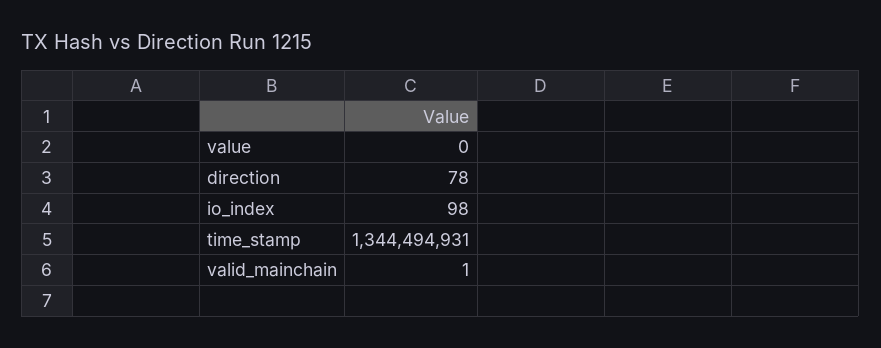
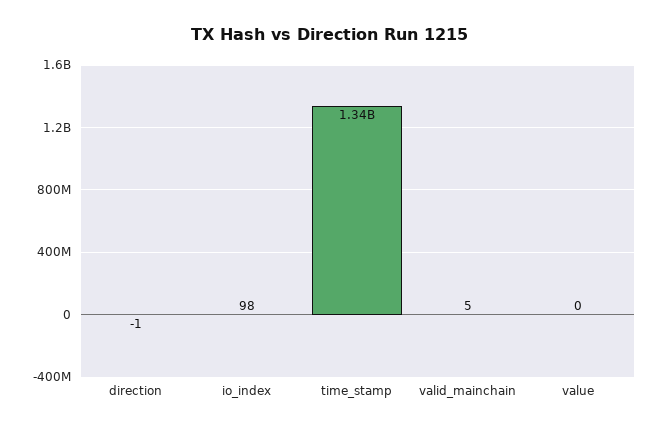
direction: 78 -> -1
valid_mainchain: 1 -> 5

